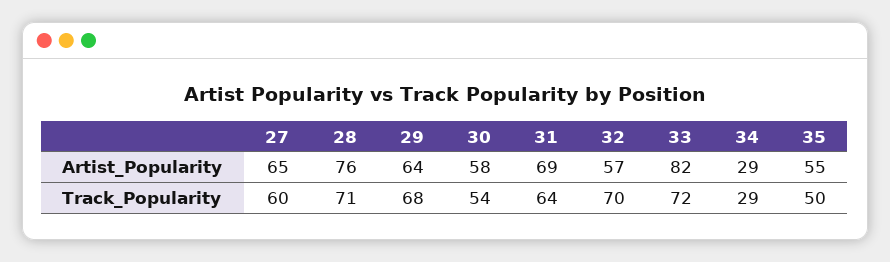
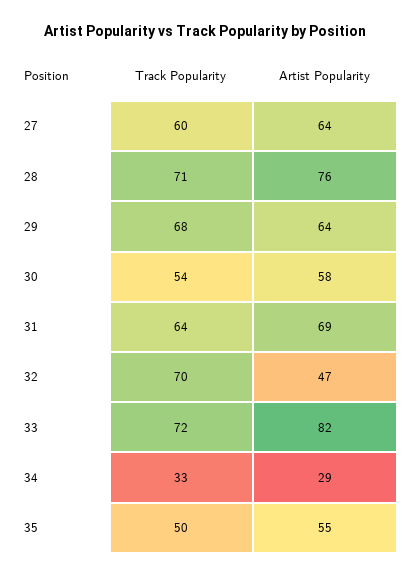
27, Artist_Popularity: 65 -> 64
32, Artist_Popularity: 57 -> 47
34, Track_Popularity: 29 -> 33

